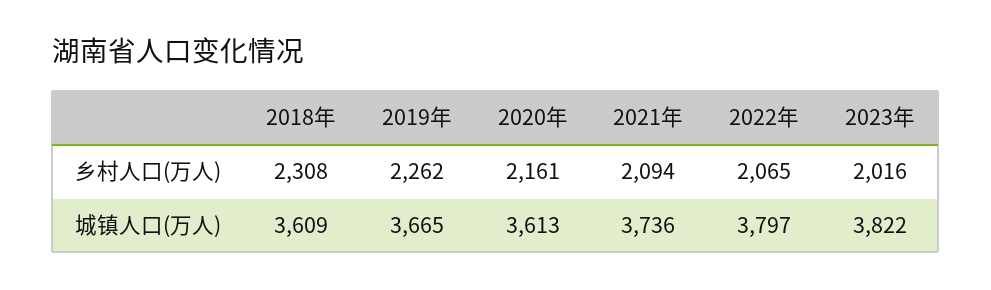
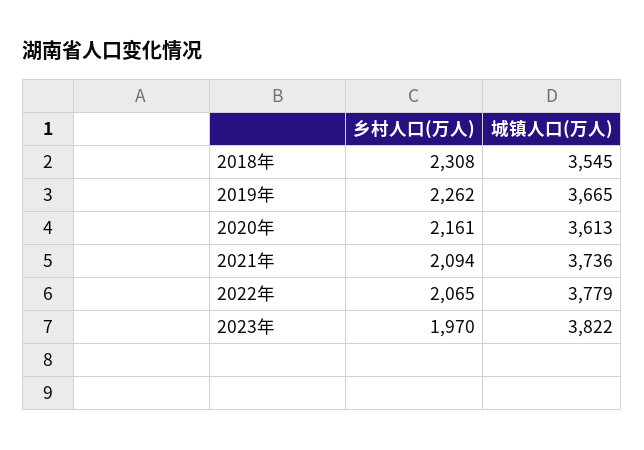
2023年, 乡村人口(万人): 2016 -> 1970
2018年, 城镇人口(万人): 3609 -> 3545
2022年, 城镇人口(万人): 3797 -> 3779

